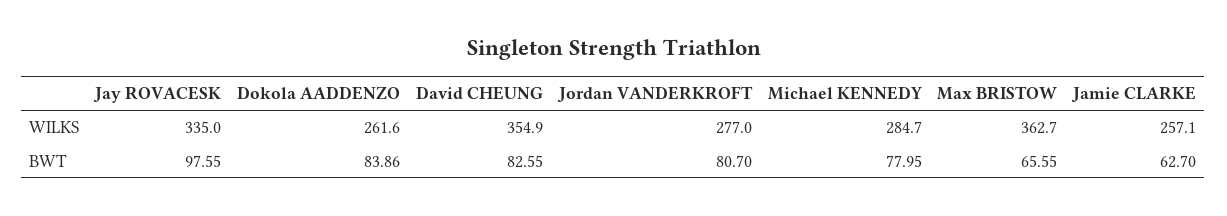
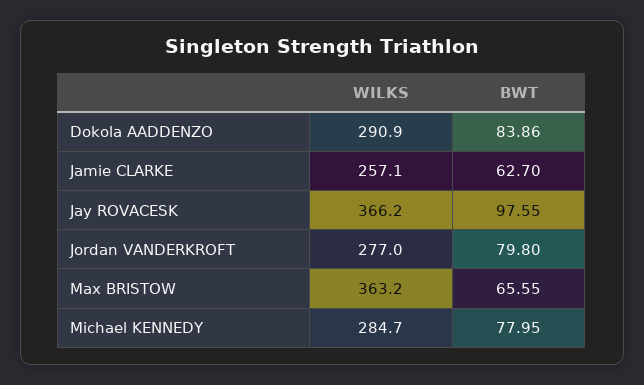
Jay ROVACESK, WILKS: 335 -> 366.2
Dokola AADDENZO, WILKS: 261.6 -> 290.9
David CHEUNG, WILKS: 354.9 -> none
Max BRISTOW, WILKS: 362.7 -> 363.2
David CHEUNG, BWT: 82.55 -> none
Jordan VANDERKROFT, BWT: 80.7 -> 79.8

